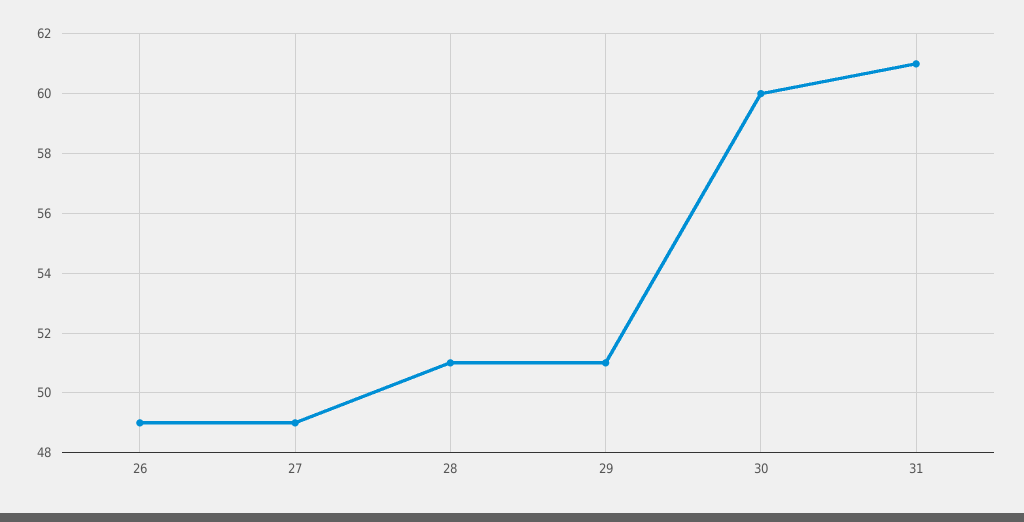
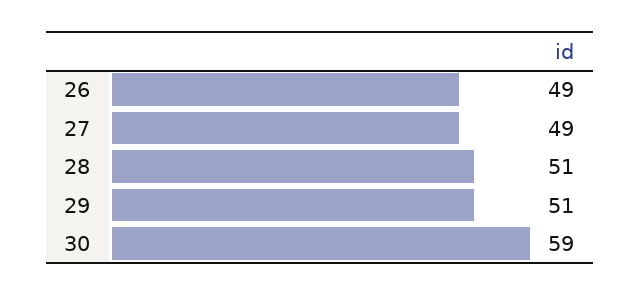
30: 60 -> 59
31: 61 -> none

